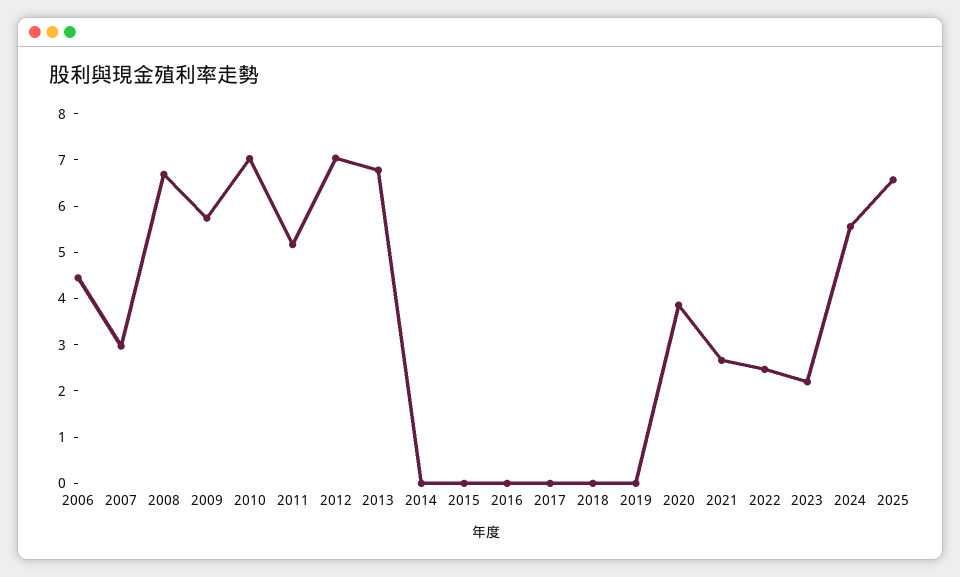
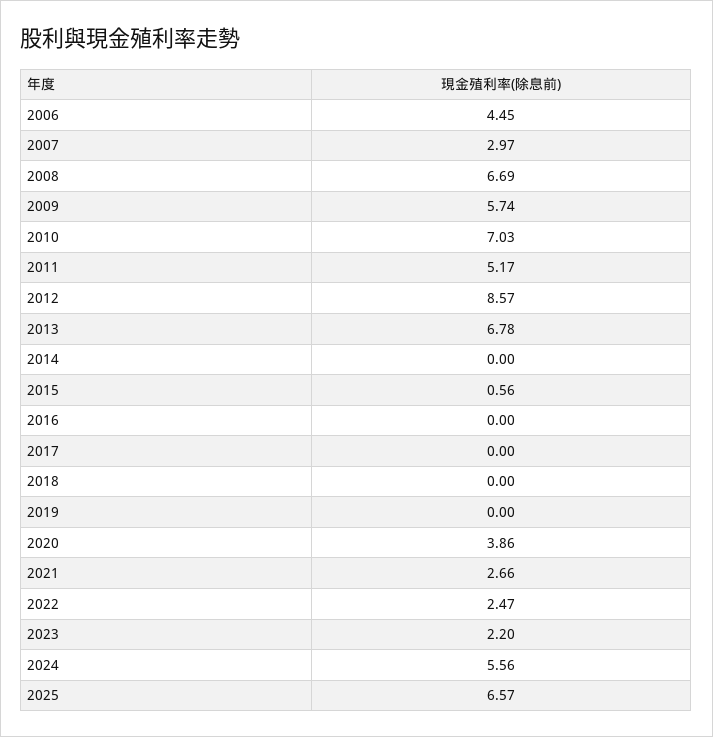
2012: 7 -> 8.57
2015: 0 -> 0.56

